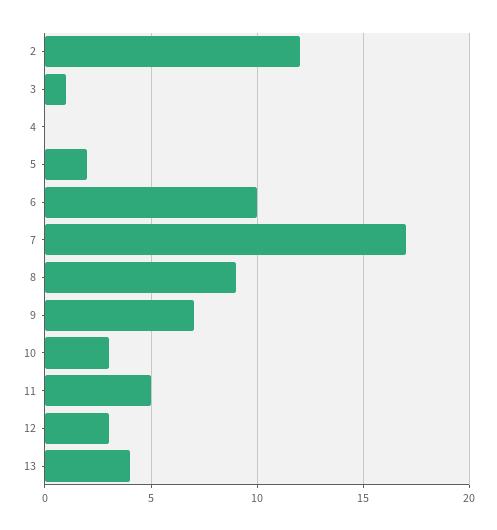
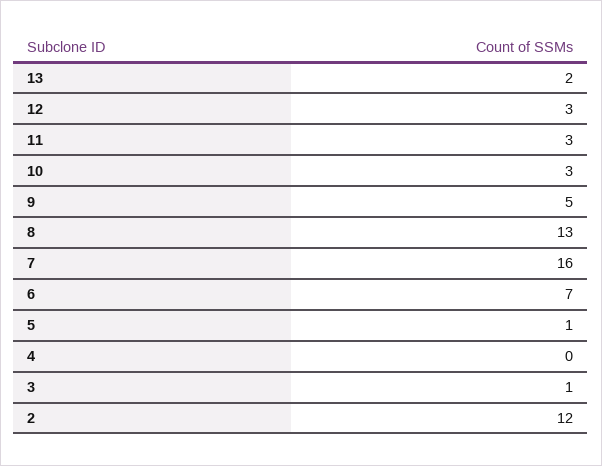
5: 2 -> 1
6: 10 -> 7
7: 17 -> 16
8: 9 -> 13
9: 7 -> 5
11: 5 -> 3
13: 4 -> 2

